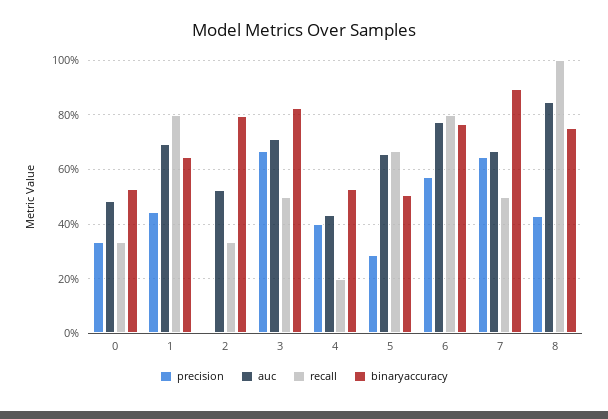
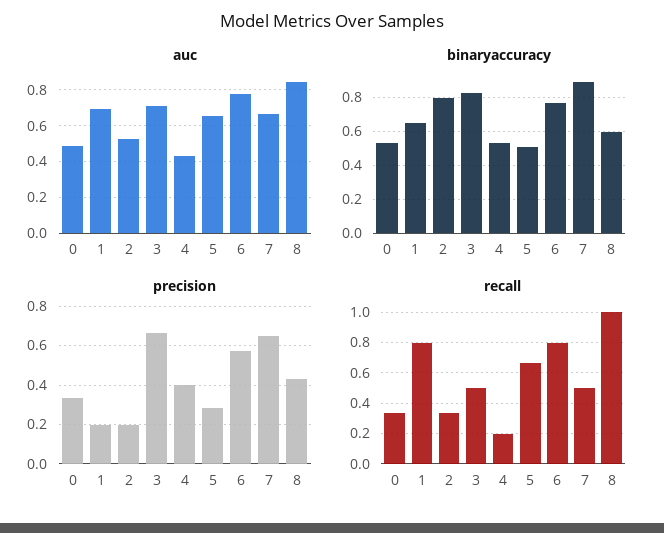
precision, 1: 0.45 -> 0.2
precision, 2: 0 -> 0.2
binaryaccuracy, 8: 0.75 -> 0.6

